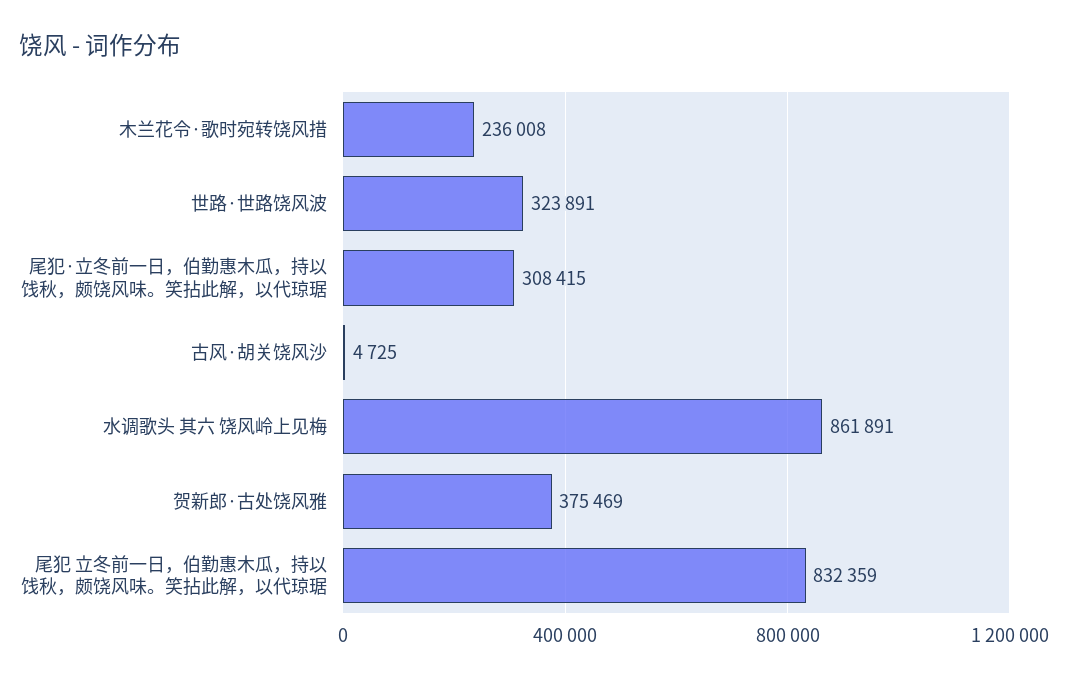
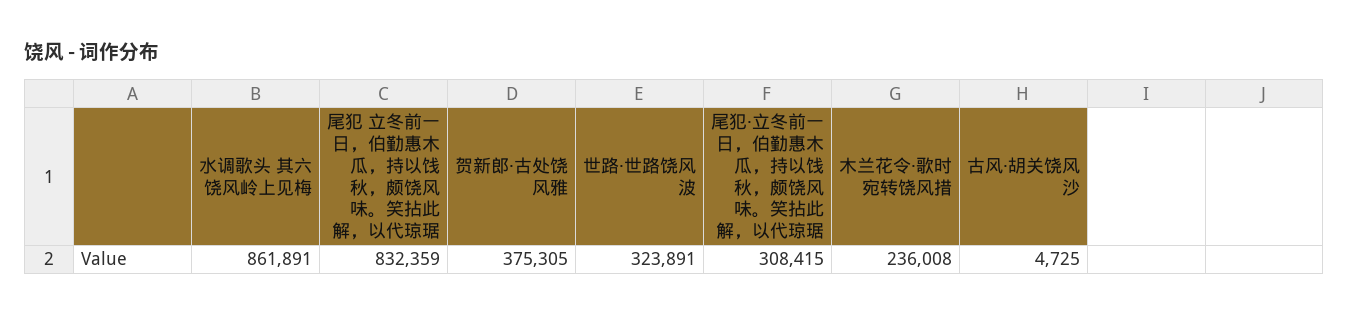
贺新郎·古处饶风雅: 375469 -> 375305

